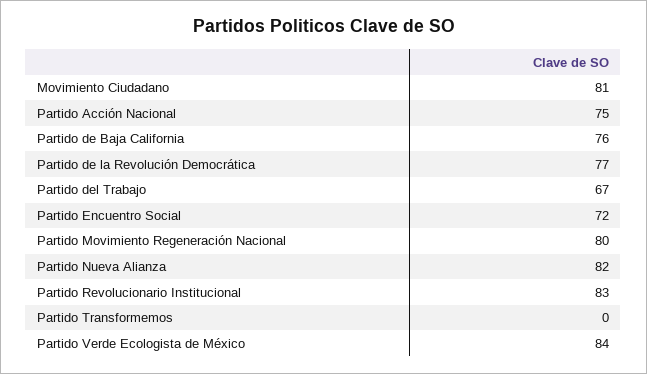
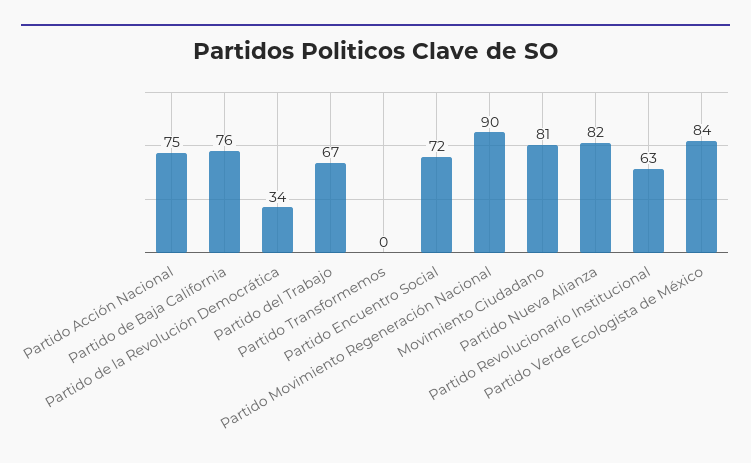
Partido de la Revolución Democrática: 77 -> 34
Partido Movimiento Regeneración Nacional: 80 -> 90
Partido Revolucionario Institucional: 83 -> 63

